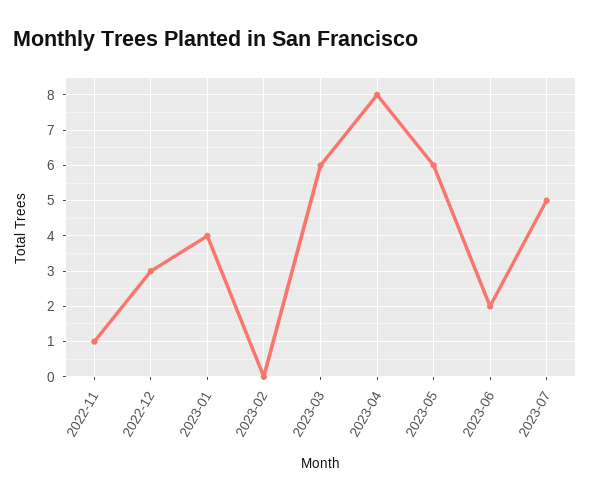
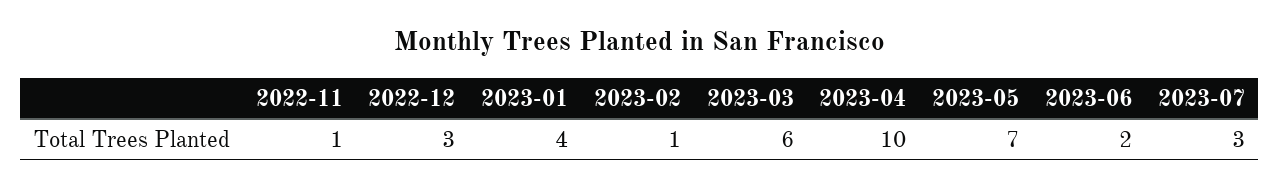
2023-02: 0 -> 1
2023-04: 8 -> 10
2023-05: 6 -> 7
2023-07: 5 -> 3

